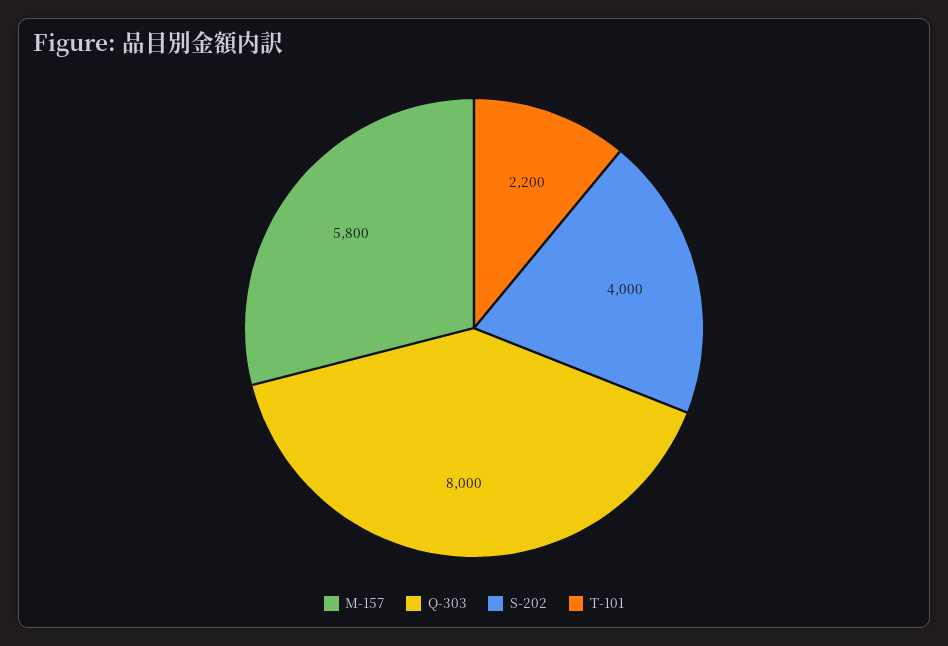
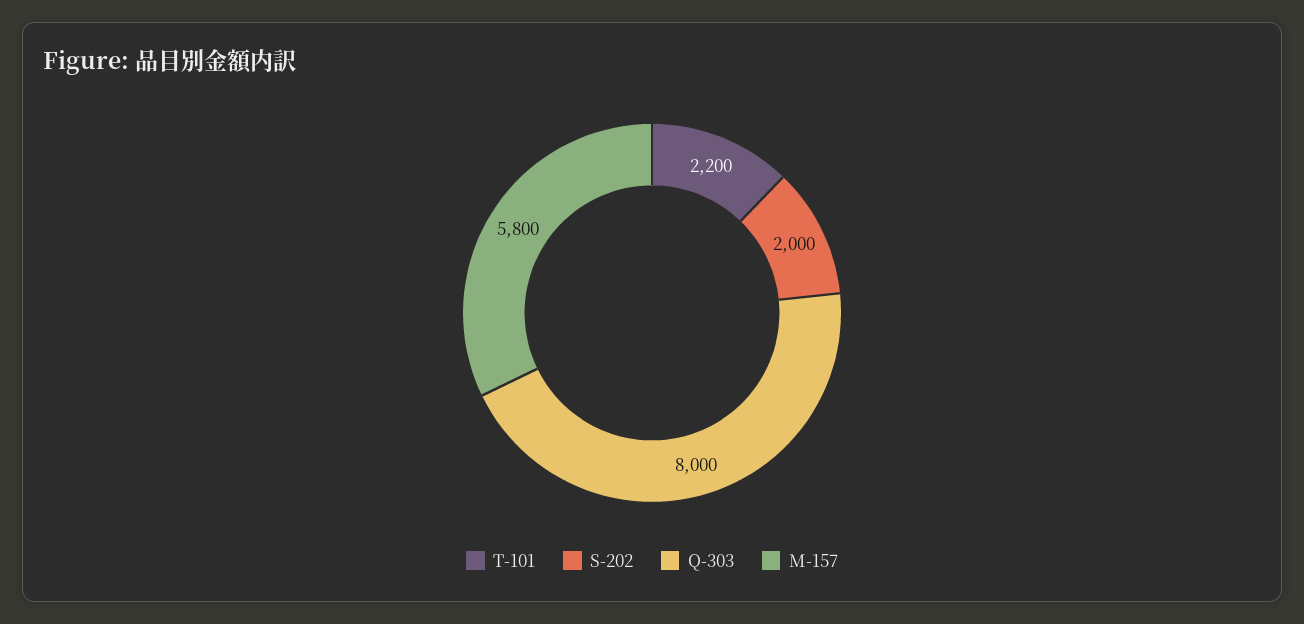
S-202: 4000 -> 2000

